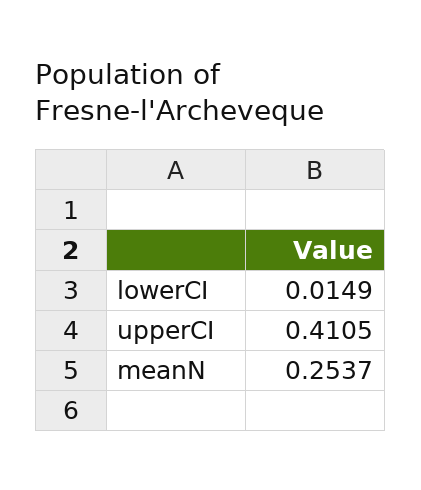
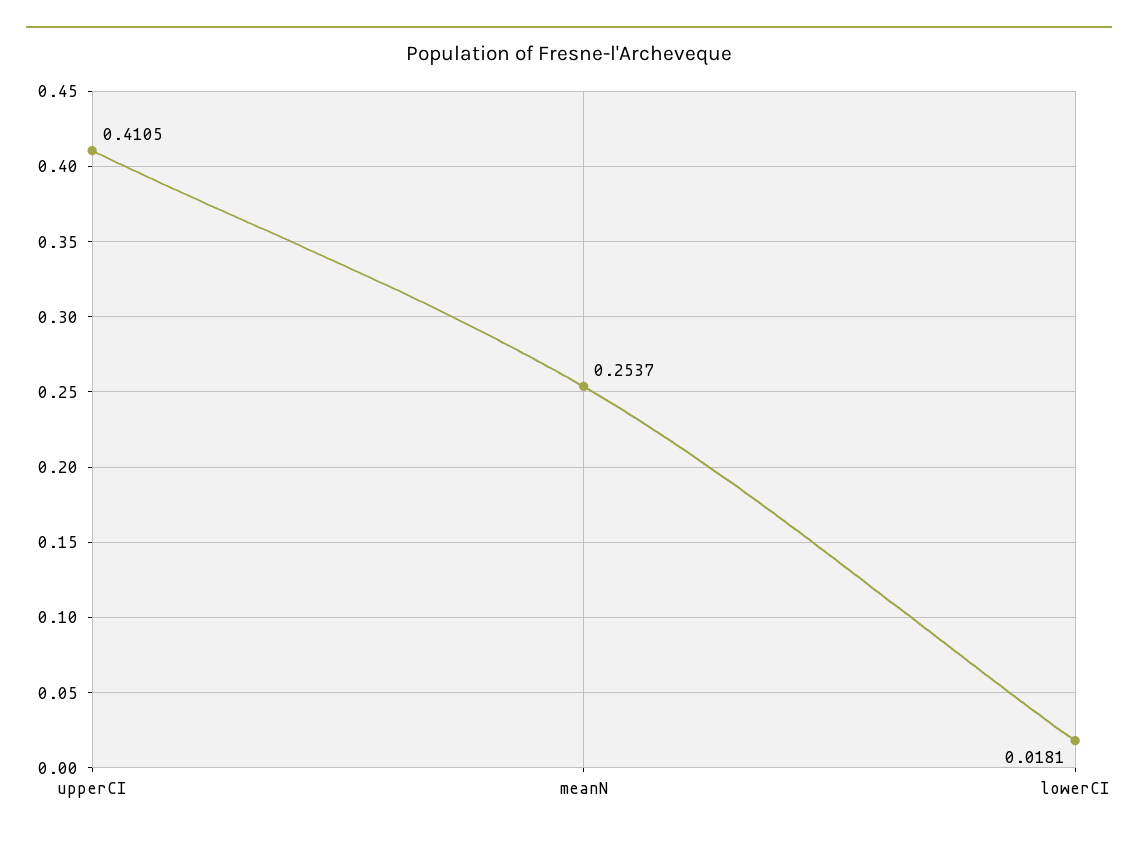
lowerCI: 0.0149 -> 0.0181

